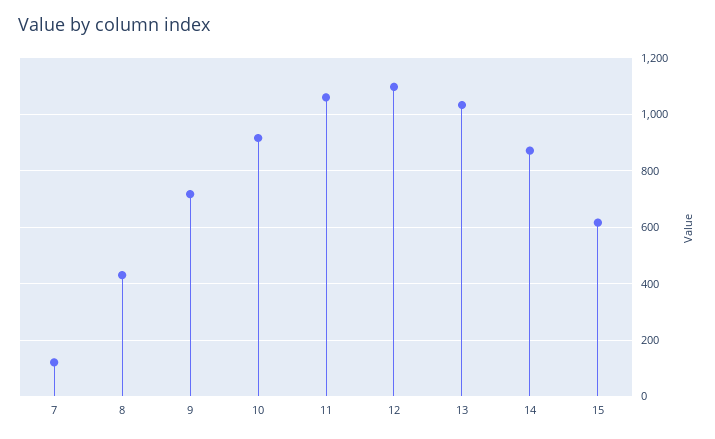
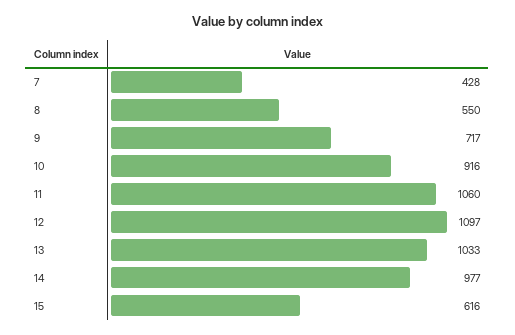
7: 125 -> 428
8: 425 -> 550
14: 875 -> 977

